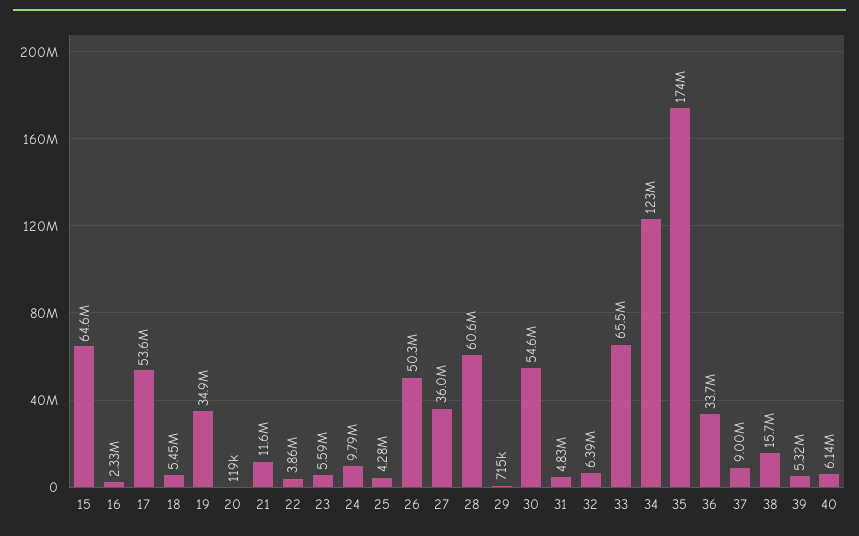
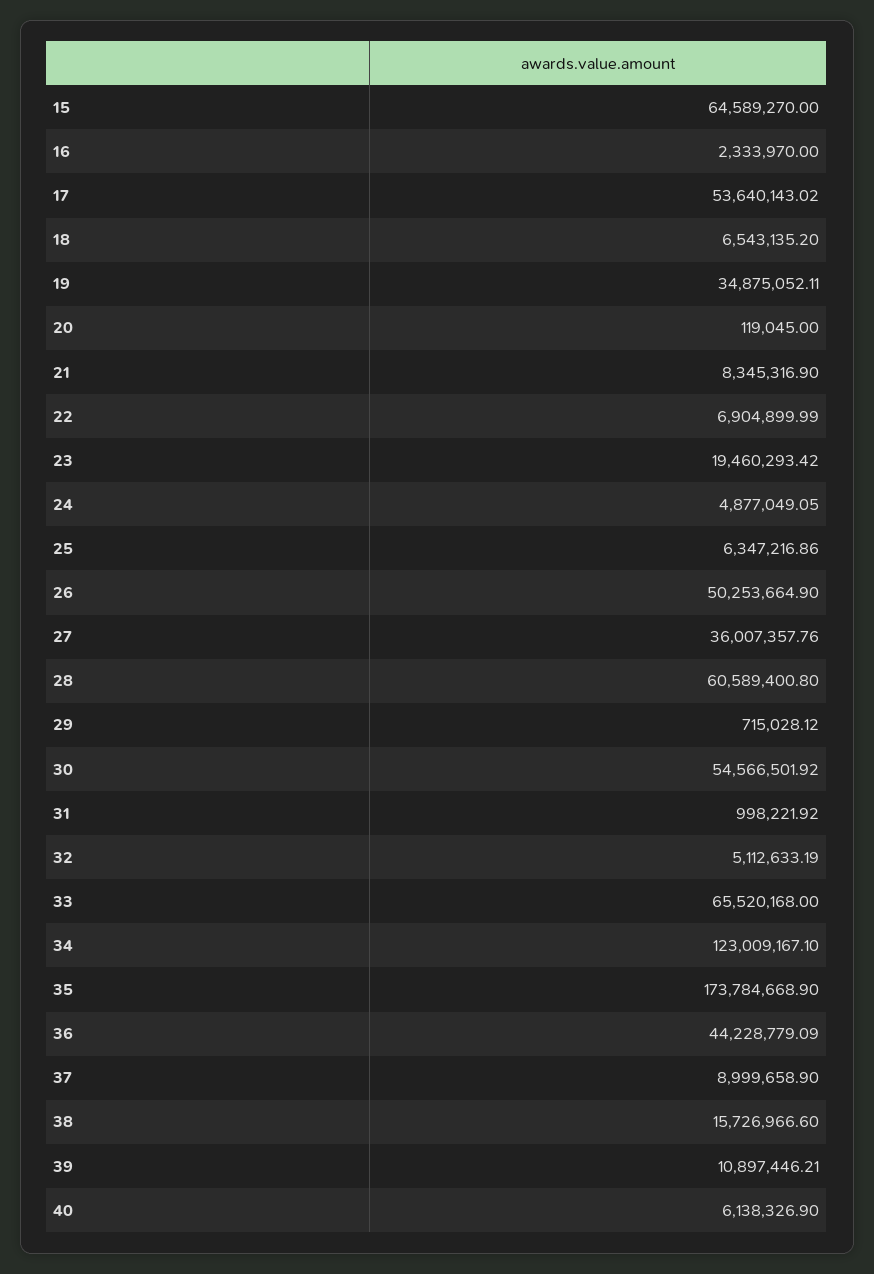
18: 5450000 -> 6543135.2
21: 11600000 -> 8345316.9
22: 3860000 -> 6904899.99
23: 5590000 -> 19460293.42
24: 9790000 -> 4877049.05
25: 4280000 -> 6347216.86
31: 4830000 -> 998221.92
32: 6390000 -> 5112633.19
36: 33700000 -> 44228779.09
39: 5320000 -> 10897446.21

